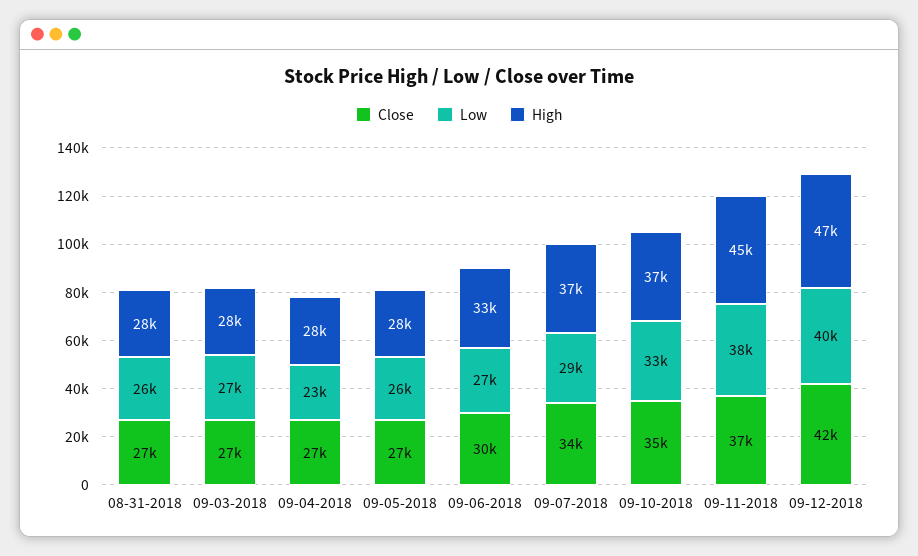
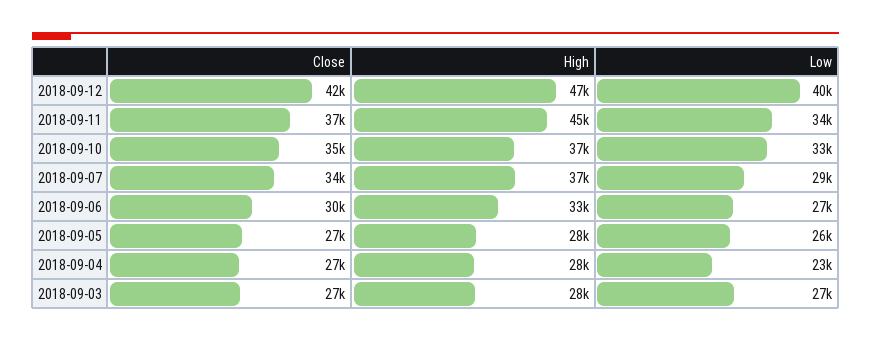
Close, 08-31-2018: 27000 -> none
Low, 08-31-2018: 26000 -> none
High, 08-31-2018: 28000 -> none
Low, 09-11-2018: 38000 -> 34000

